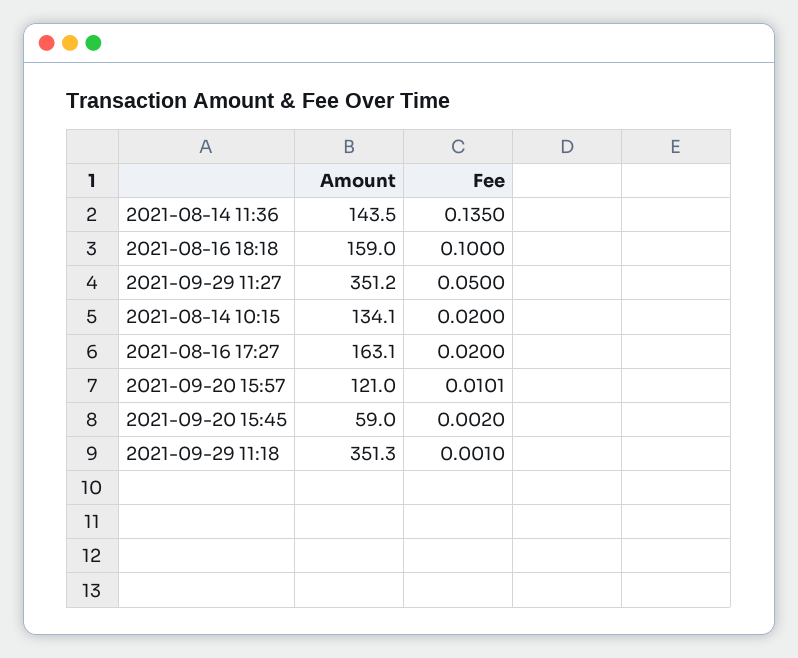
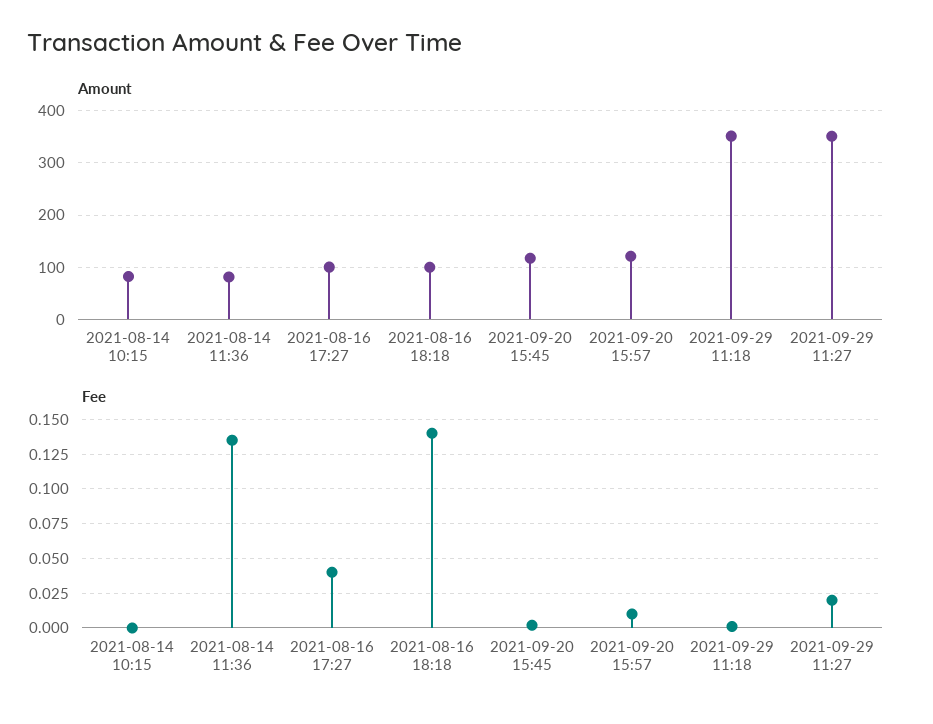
Amount, 2021-08-14 11:36: 143.5 -> 80
Amount, 2021-08-16 18:18: 159 -> 100
Fee, 2021-08-16 18:18: 0.1 -> 0.14
Fee, 2021-09-29 11:27: 0.05 -> 0.02
Amount, 2021-08-14 10:15: 134.1 -> 80
Fee, 2021-08-14 10:15: 0.02 -> 0
Amount, 2021-08-16 17:27: 163.1 -> 100
Fee, 2021-08-16 17:27: 0.02 -> 0.04
Amount, 2021-09-20 15:45: 59 -> 120

